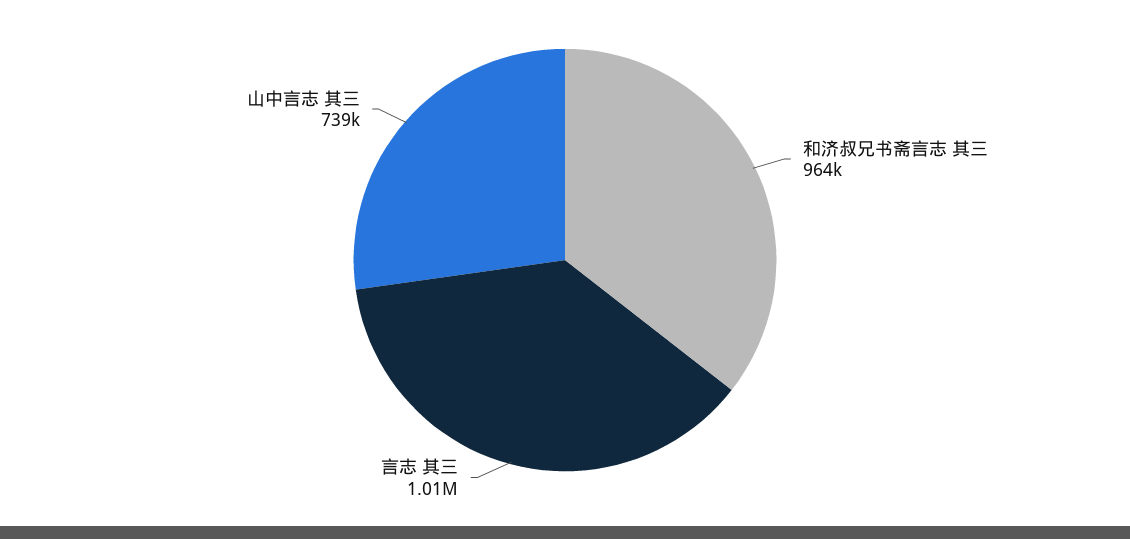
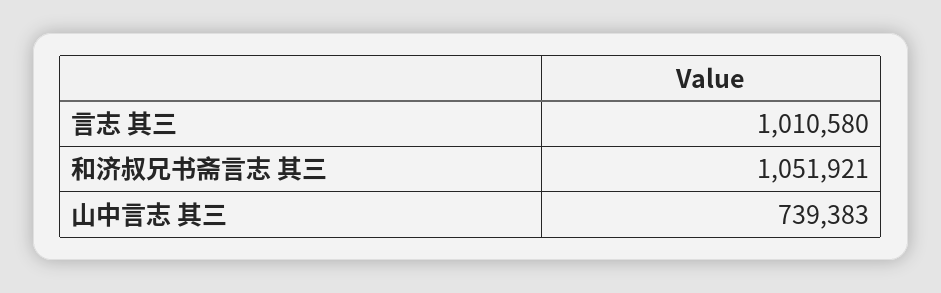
和济叔兄书斋言志 其三: 964000 -> 1051921

